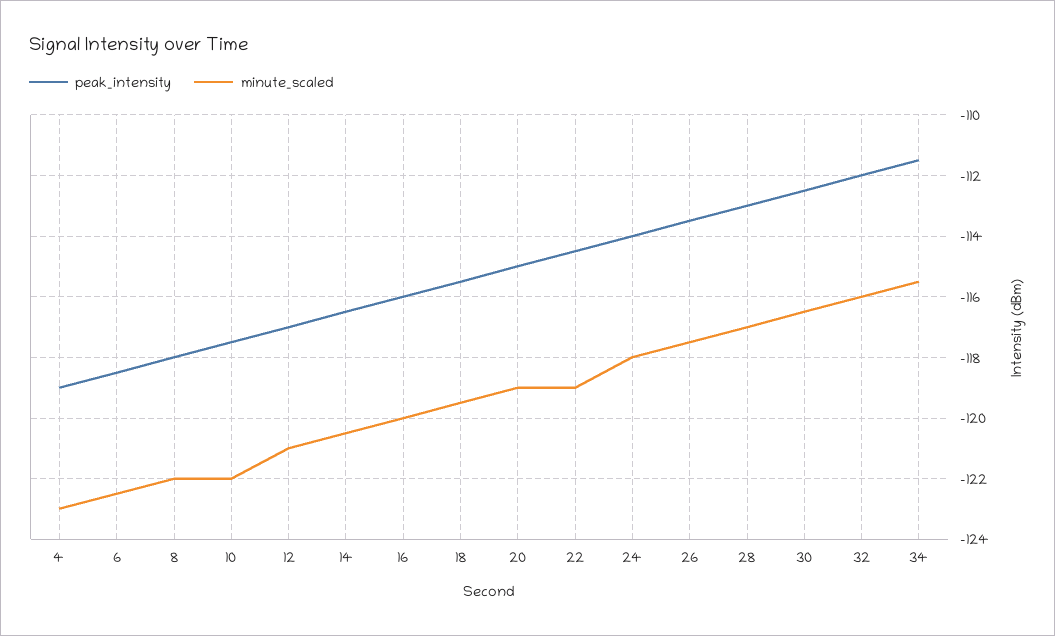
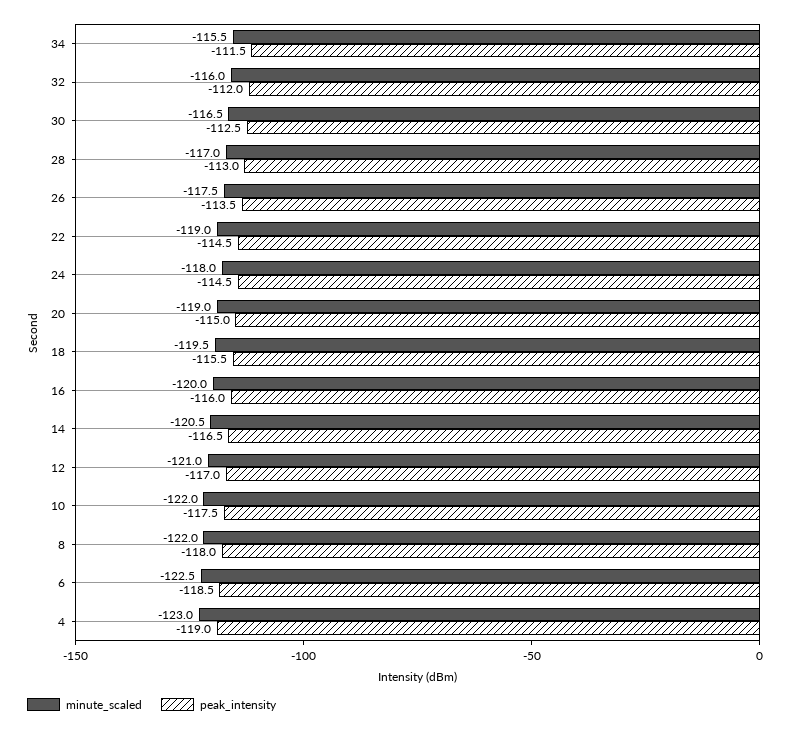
peak_intensity, 24: -114 -> -114.5

